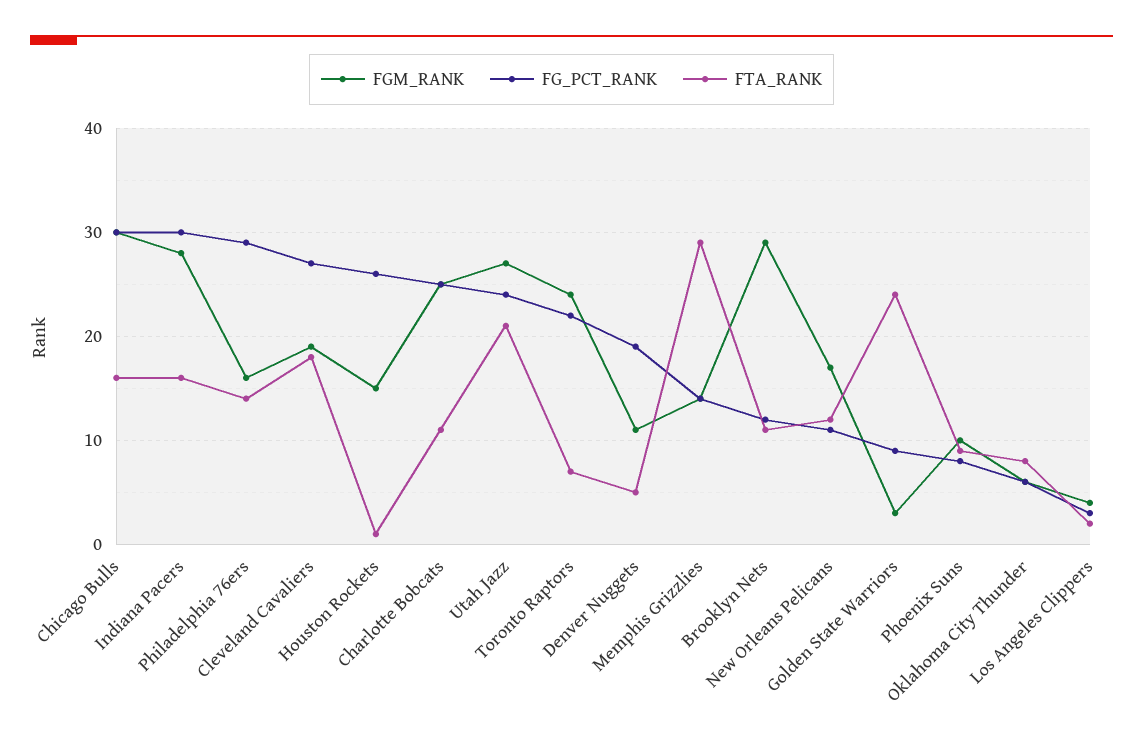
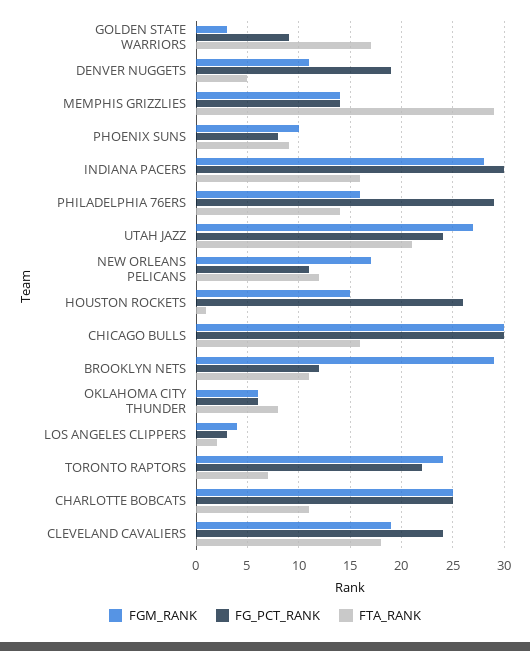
FG_PCT_RANK, Cleveland Cavaliers: 27 -> 24
FTA_RANK, Golden State Warriors: 24 -> 17

